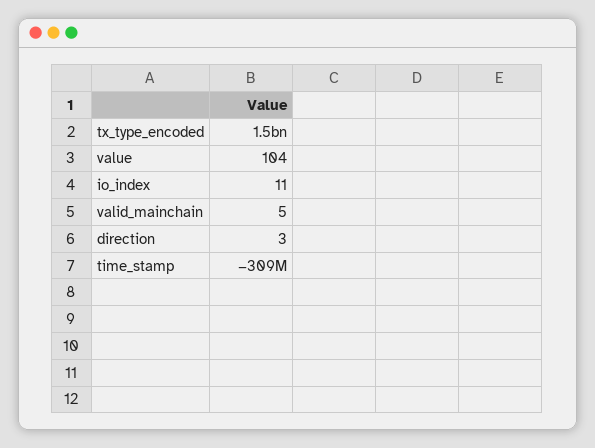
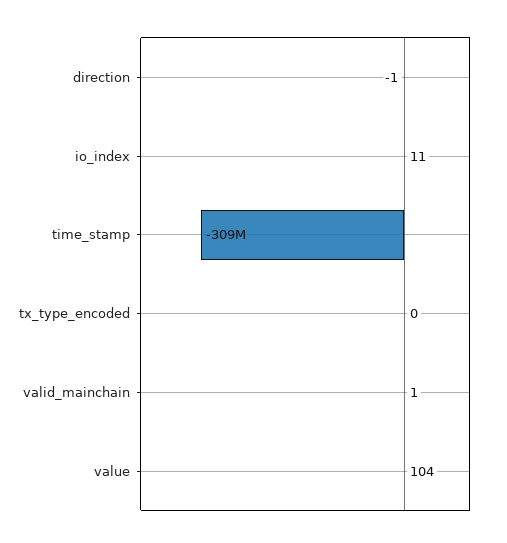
tx_type_encoded: 1500000000 -> 0
valid_mainchain: 5 -> 1
direction: 3 -> -1

